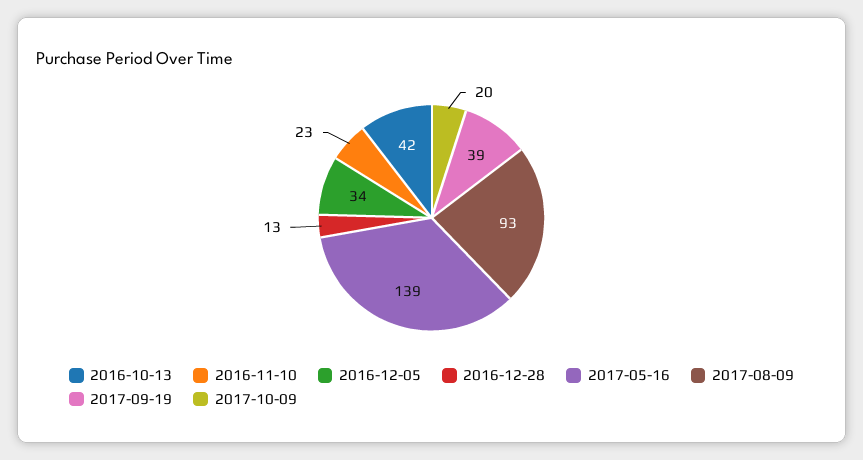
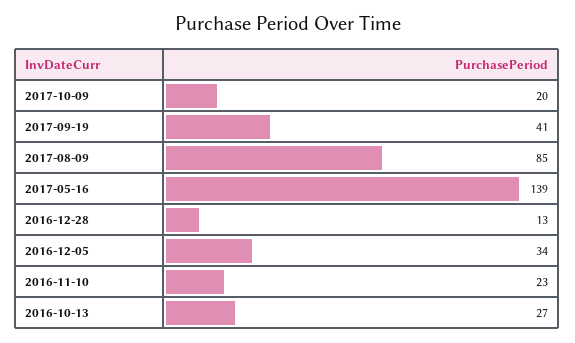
2016-10-13: 42 -> 27
2017-08-09: 93 -> 85
2017-09-19: 39 -> 41

